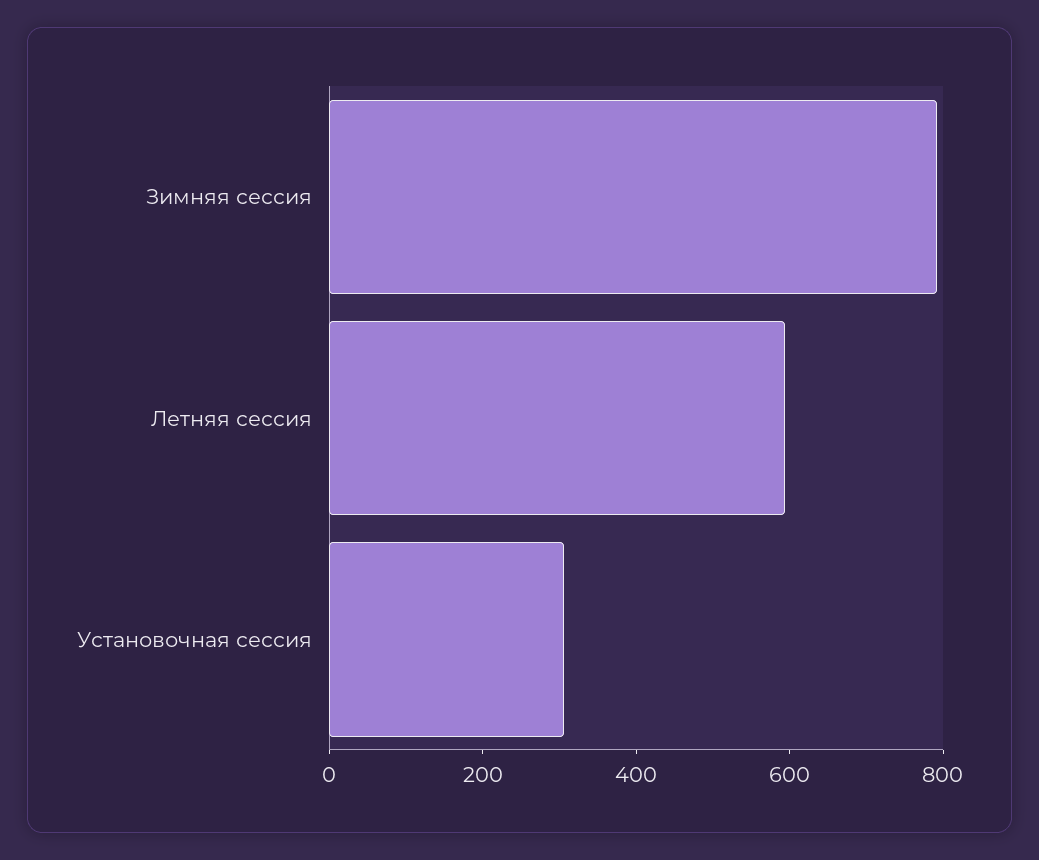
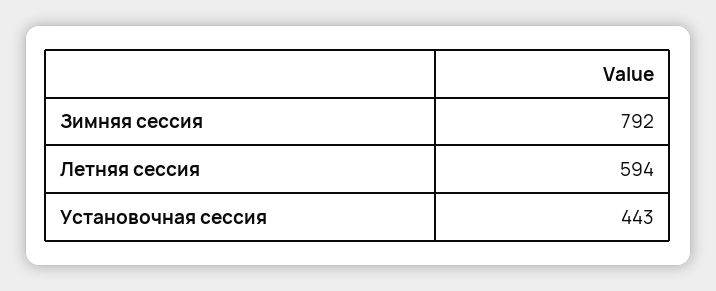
Установочная сессия: 300 -> 443

